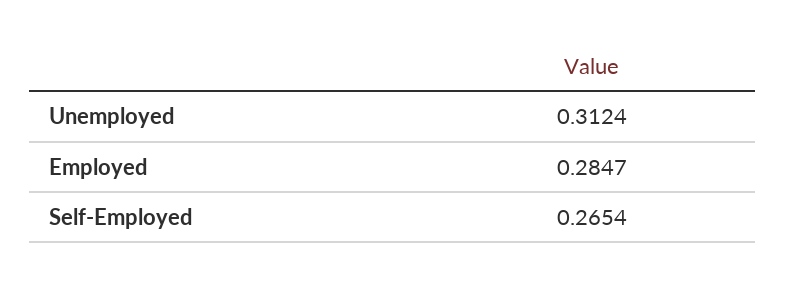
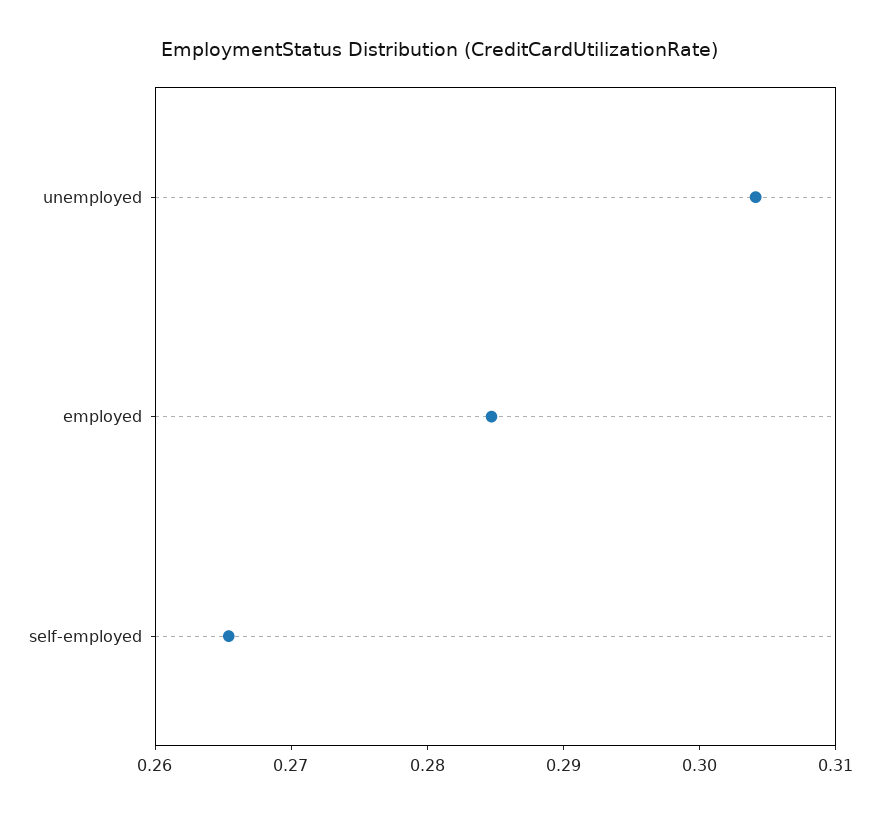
Unemployed: 0.3124 -> 0.304

